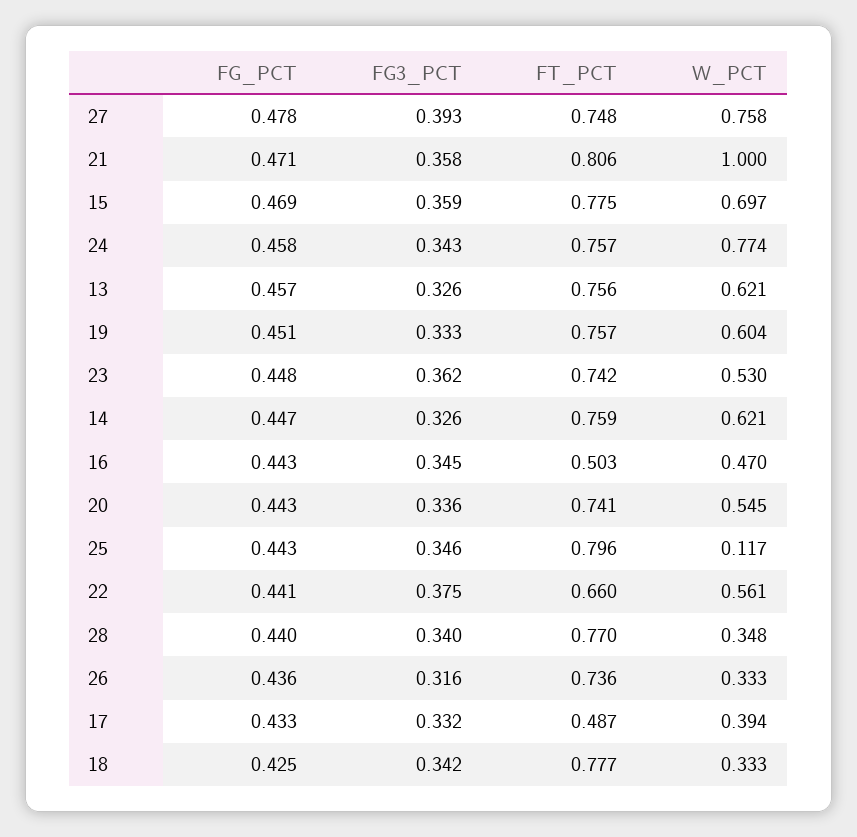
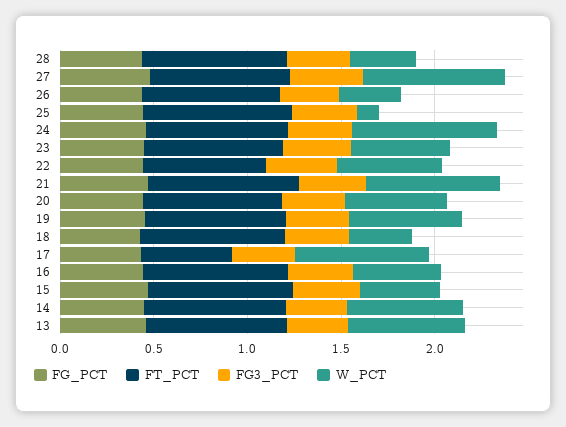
W_PCT, 21: 1 -> 0.7
W_PCT, 15: 0.697 -> 0.4
FT_PCT, 16: 0.503 -> 0.8
W_PCT, 17: 0.394 -> 0.7

